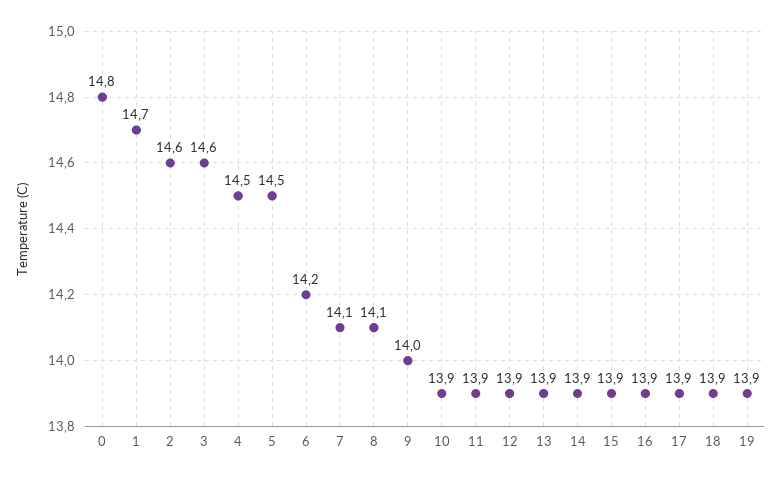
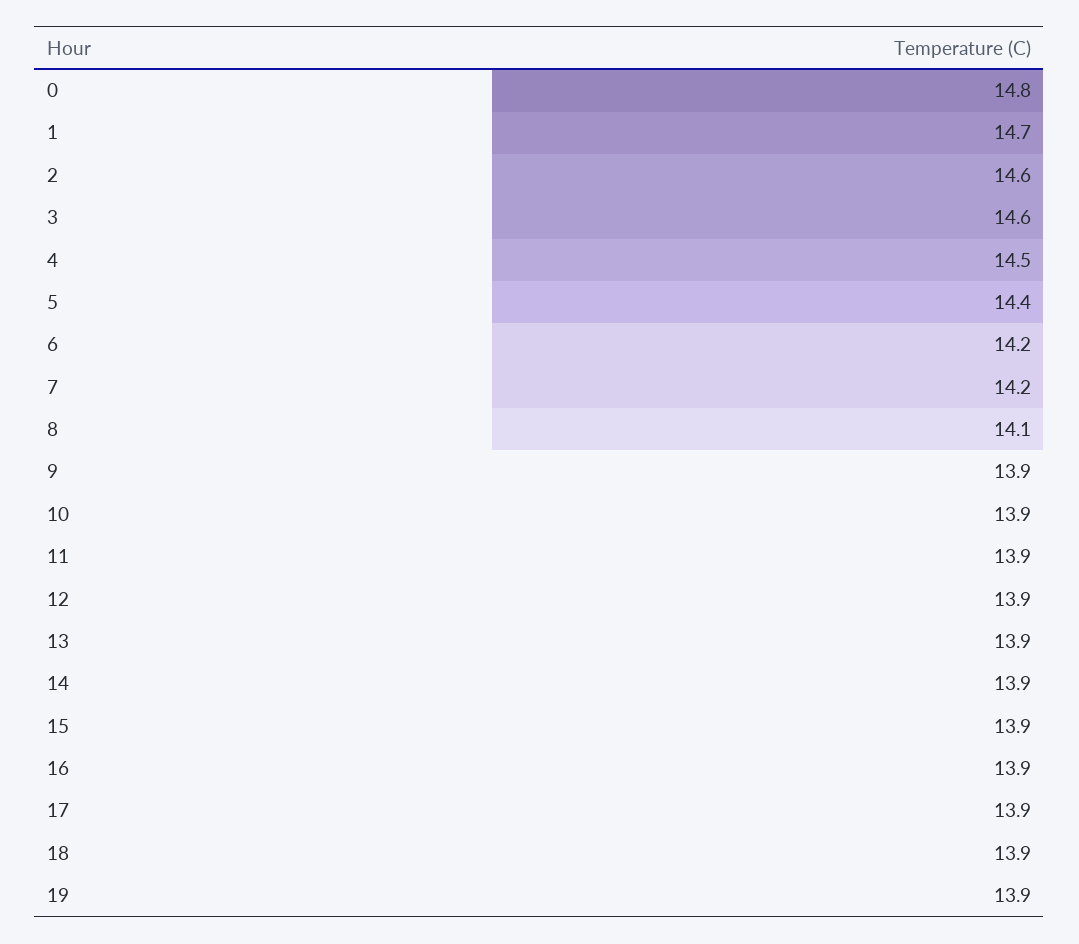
5: 14.5 -> 14.4
7: 14.1 -> 14.2
9: 14 -> 13.9

